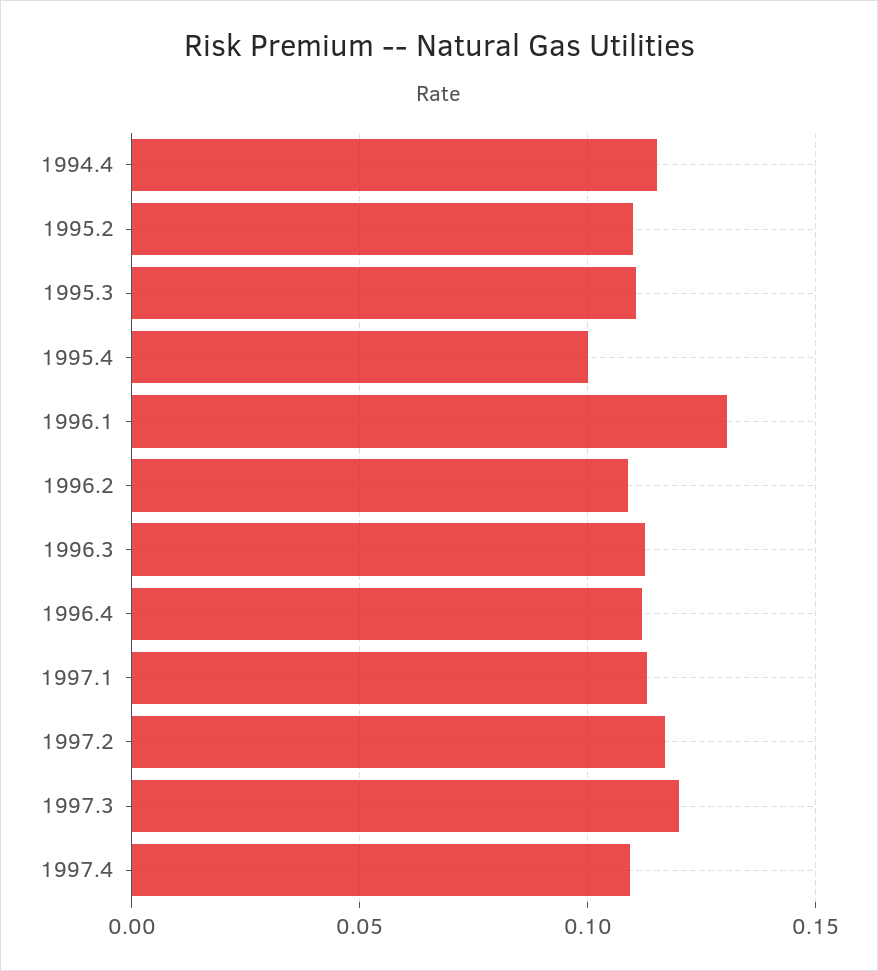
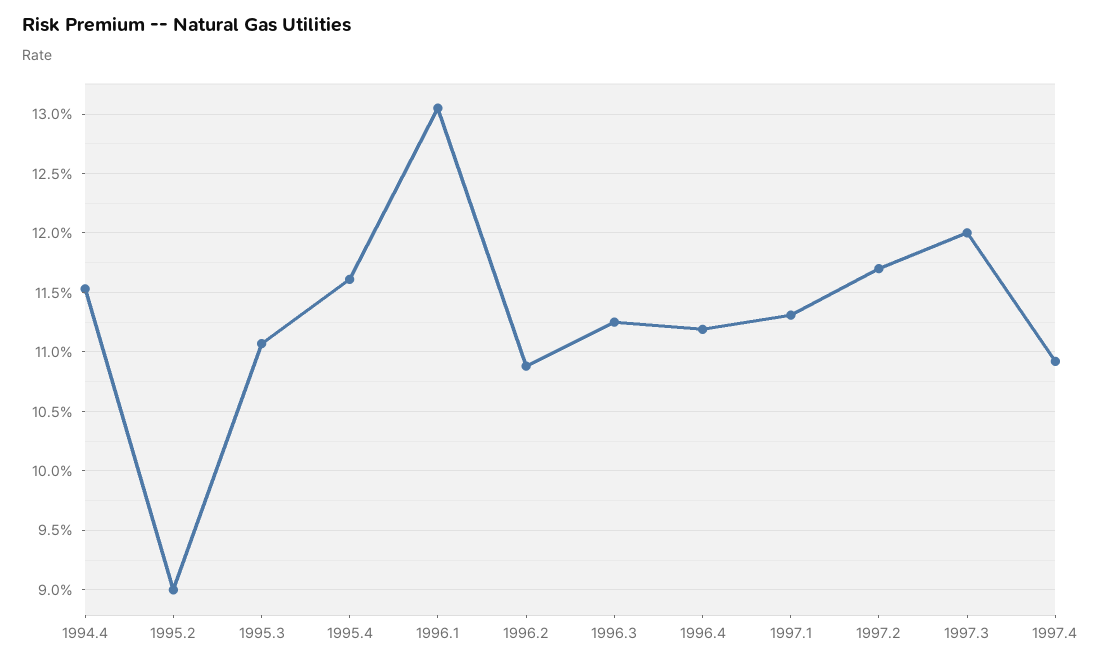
1995.2: 0.11 -> 0.09
1995.4: 0.1 -> 0.116

